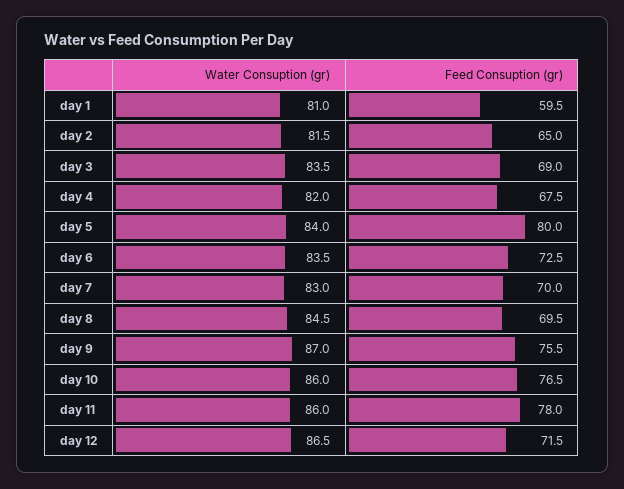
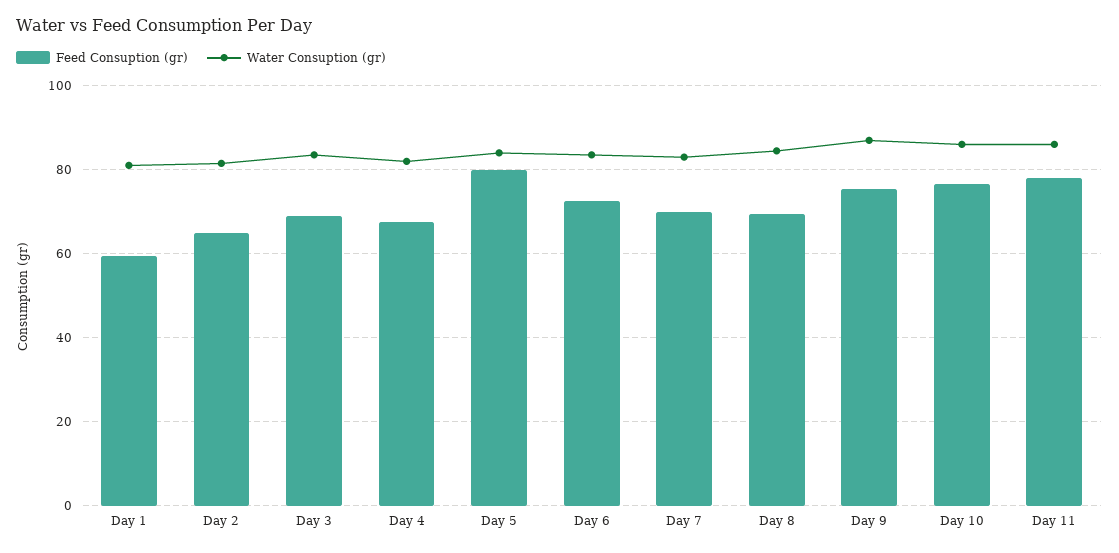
Water Consuption (gr), day 12: 86.5 -> none
Feed Consuption (gr), day 12: 71.5 -> none

